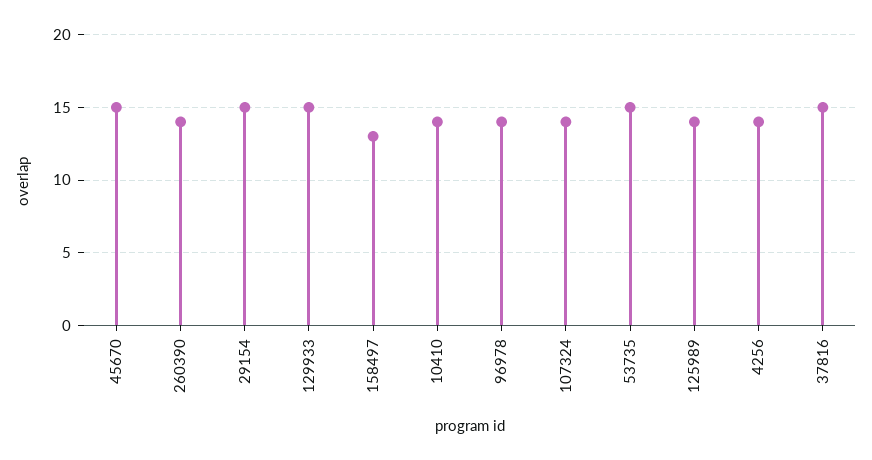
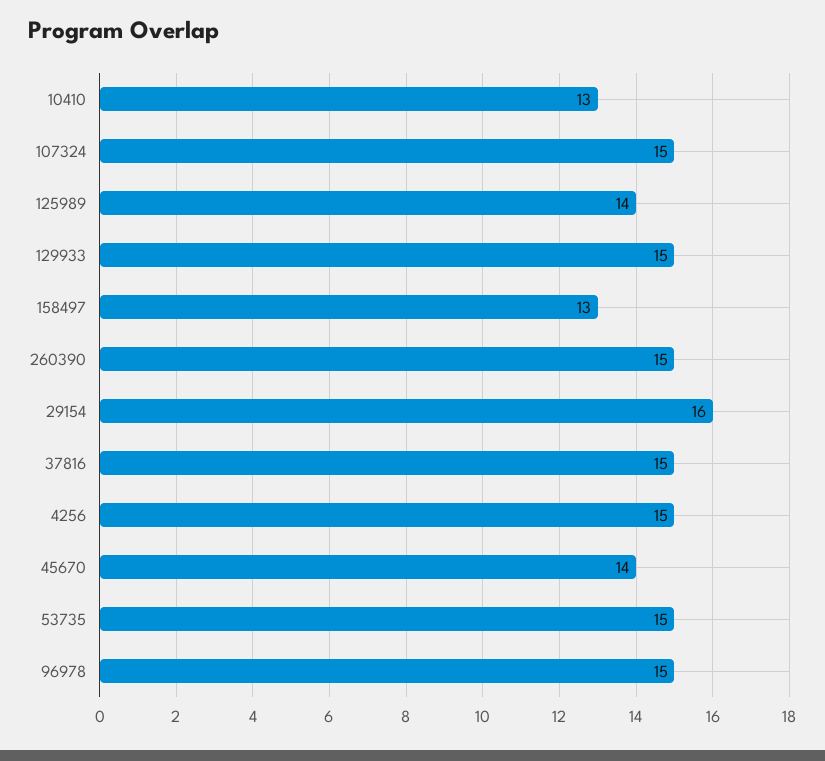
45670: 15 -> 14
260390: 14 -> 15
29154: 15 -> 16
10410: 14 -> 13
96978: 14 -> 15
107324: 14 -> 15
4256: 14 -> 15

